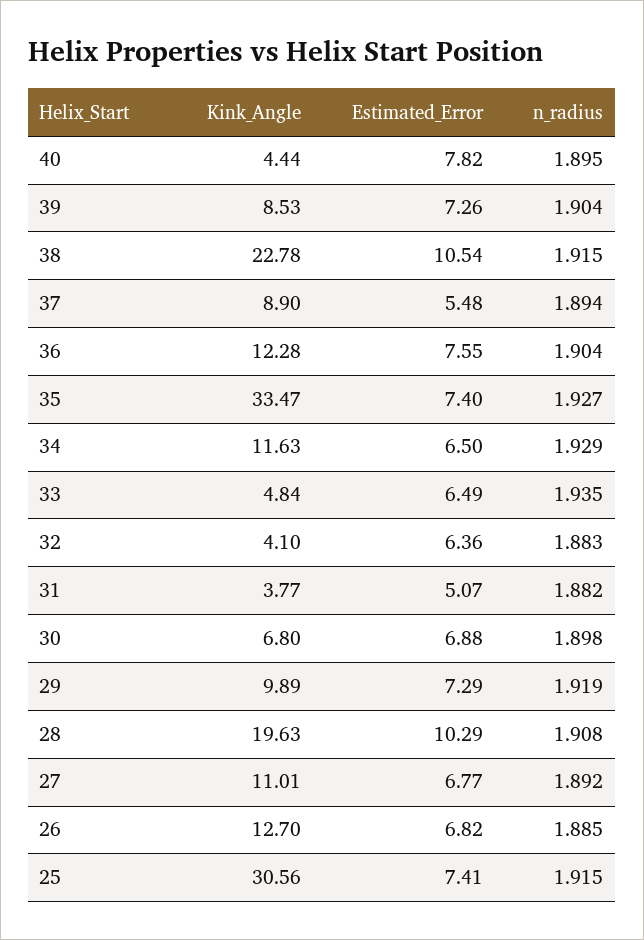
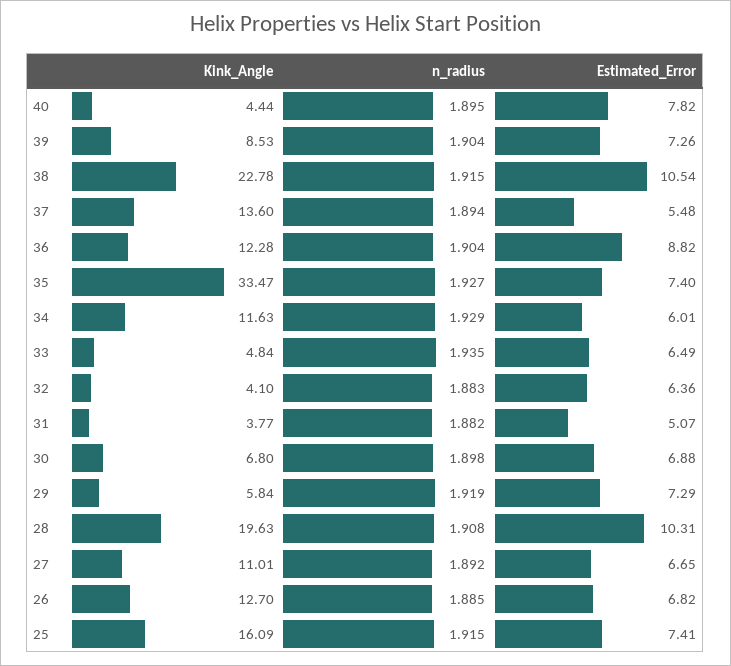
Kink_Angle, 37: 8.9 -> 13.6
Estimated_Error, 36: 7.55 -> 8.82
Estimated_Error, 34: 6.5 -> 6.01
Kink_Angle, 29: 9.89 -> 5.84
Estimated_Error, 28: 10.29 -> 10.31
Estimated_Error, 27: 6.77 -> 6.65
Kink_Angle, 25: 30.56 -> 16.09

